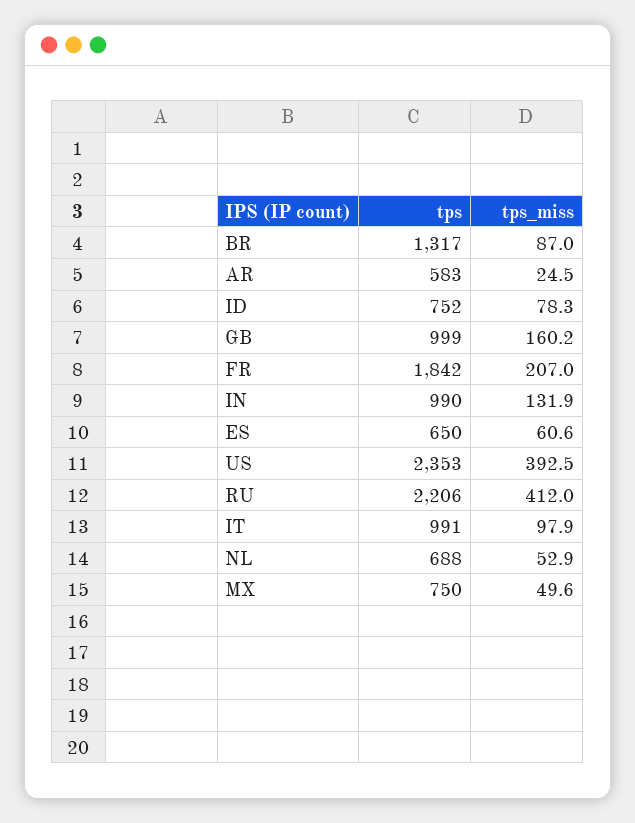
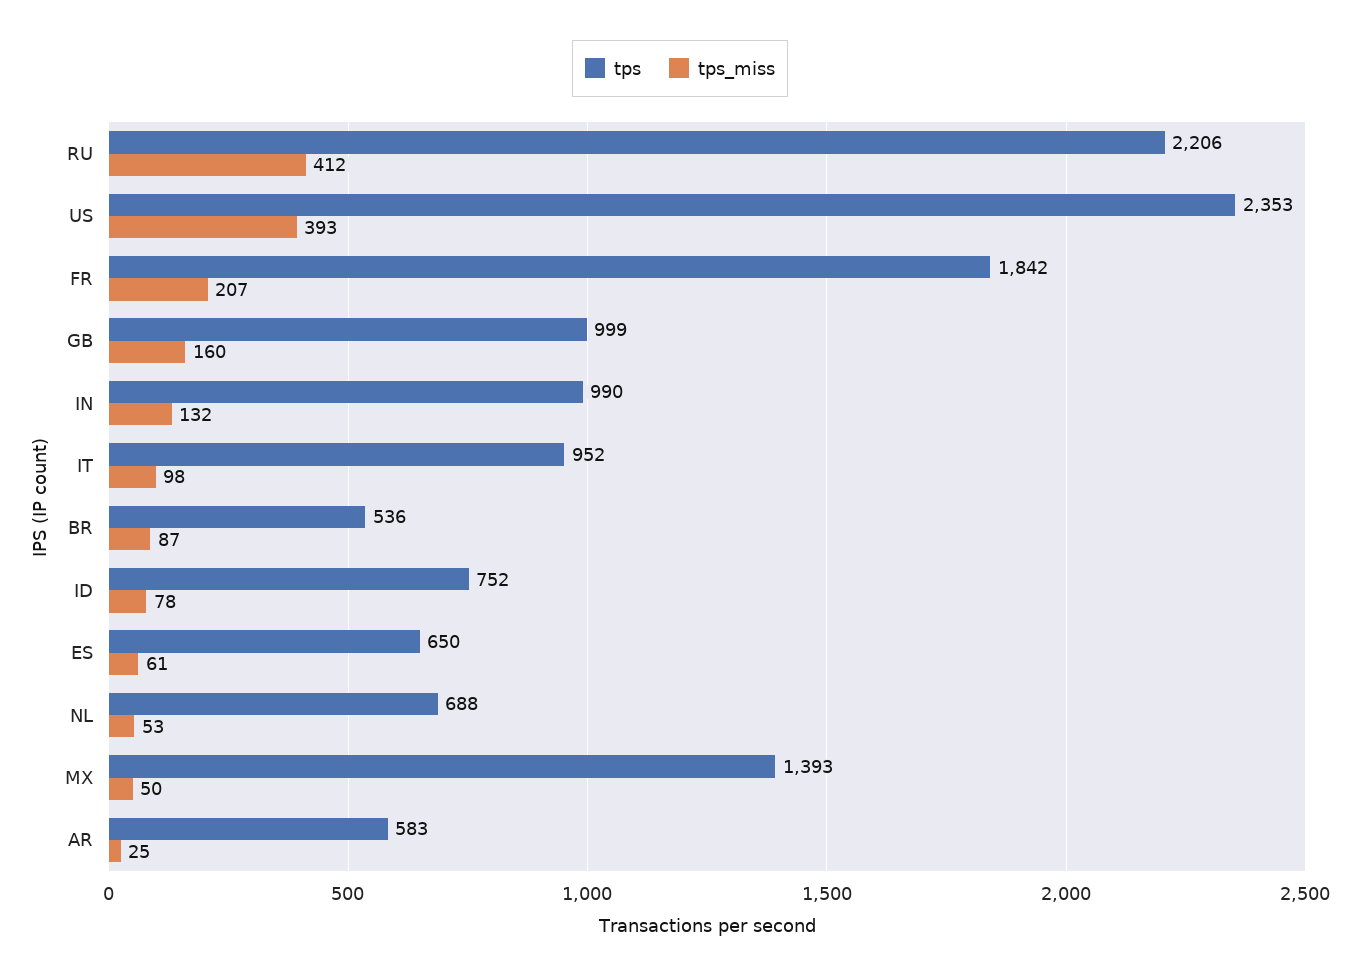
tps, BR: 1317 -> 536
tps, IT: 991 -> 952
tps, MX: 750 -> 1393

